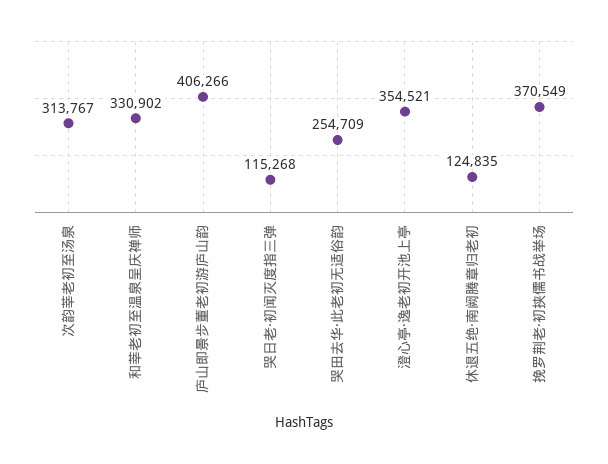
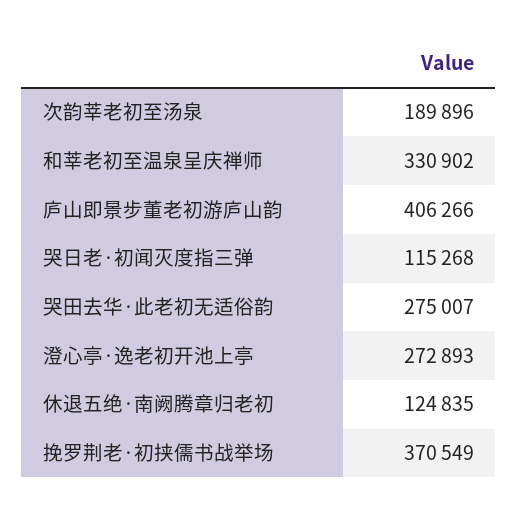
次韵莘老初至汤泉: 313767 -> 189896
哭田去华·此老初无适俗韵: 254709 -> 275007
澄心亭·逸老初开池上亭: 354521 -> 272893

